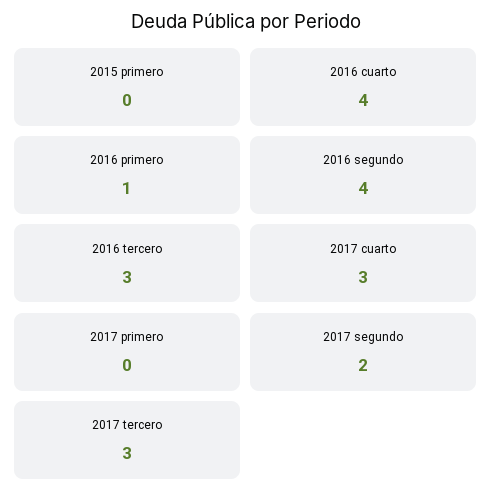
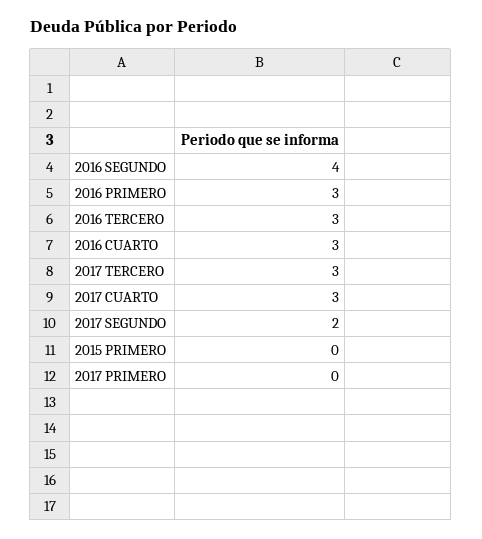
2016 cuarto: 4 -> 3
2016 primero: 1 -> 3

